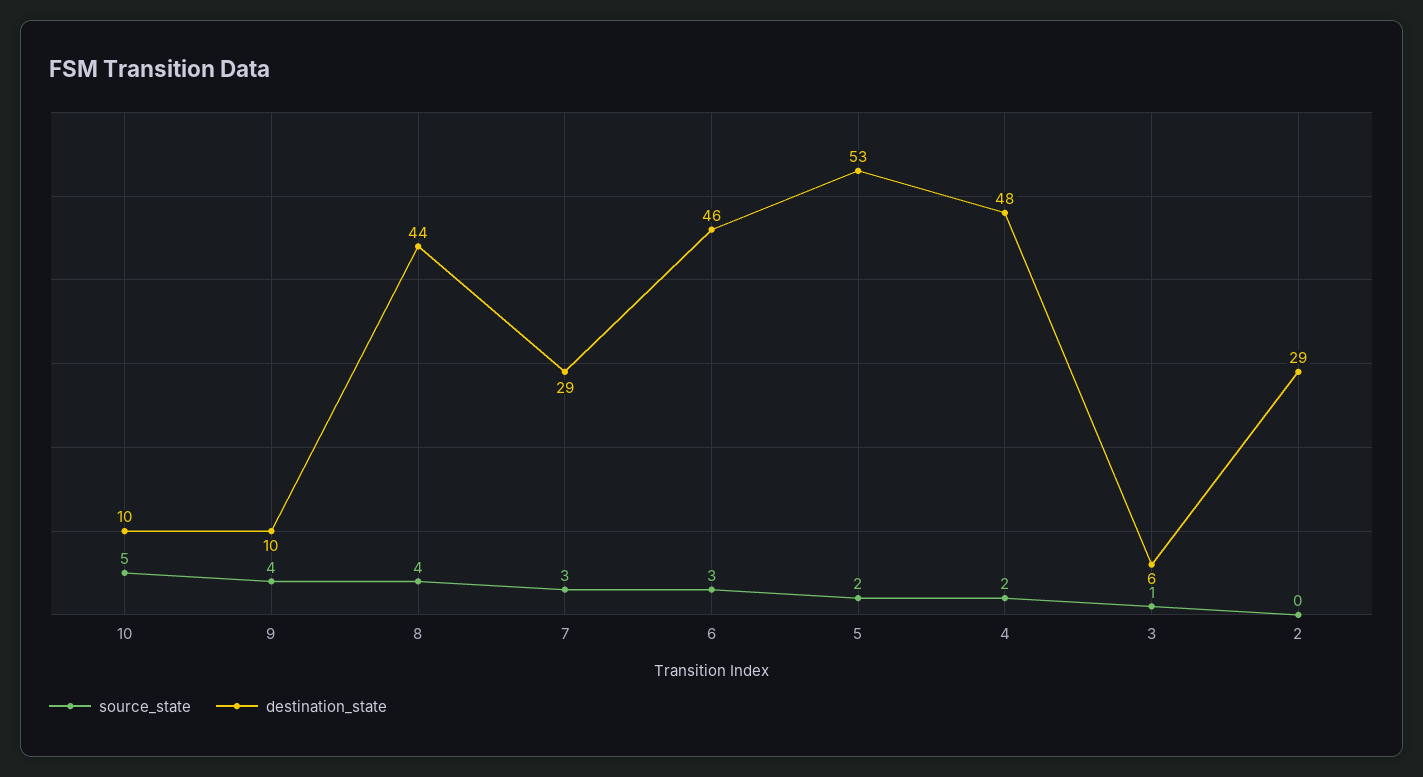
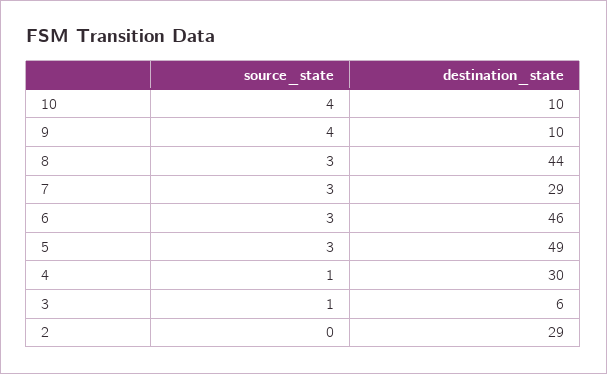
source_state, 10: 5 -> 4
source_state, 8: 4 -> 3
source_state, 5: 2 -> 3
destination_state, 5: 53 -> 49
source_state, 4: 2 -> 1
destination_state, 4: 48 -> 30

